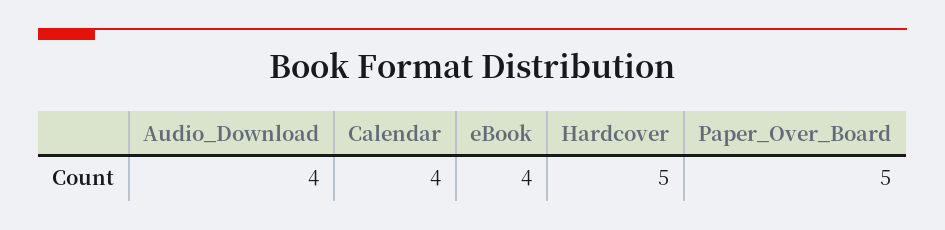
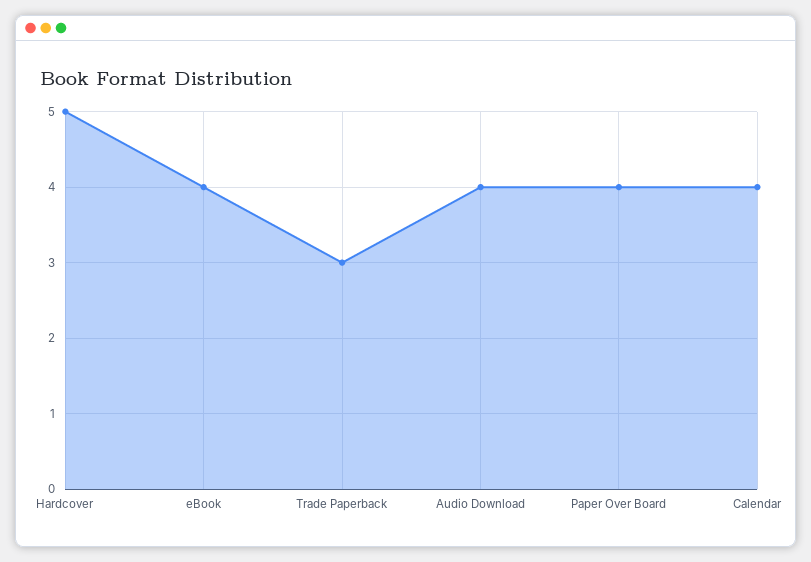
Paper_Over_Board: 5 -> 4
Trade Paperback: none -> 3

